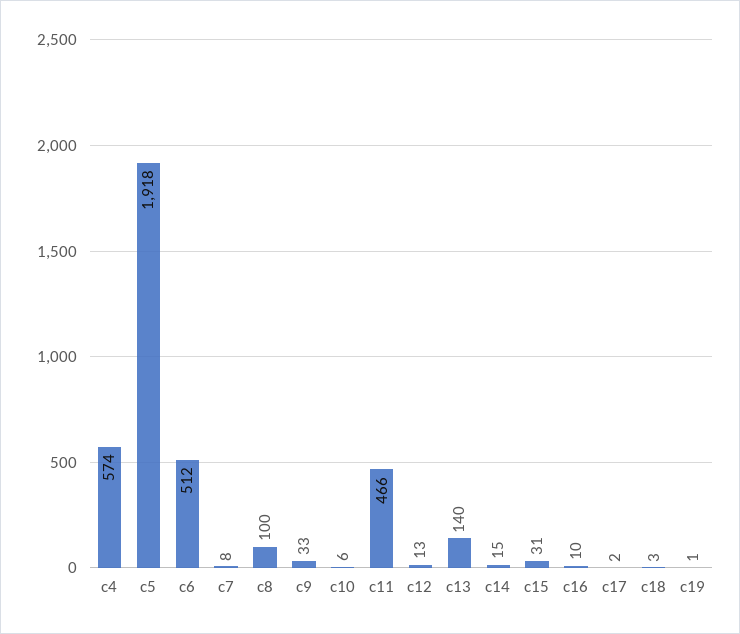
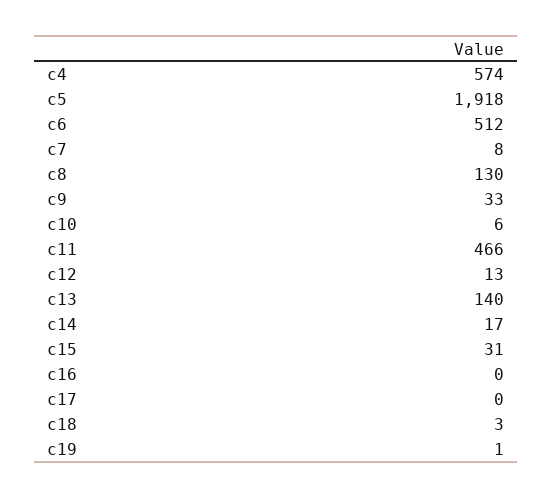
c8: 100 -> 130
c14: 15 -> 17
c16: 10 -> 0
c17: 2 -> 0

